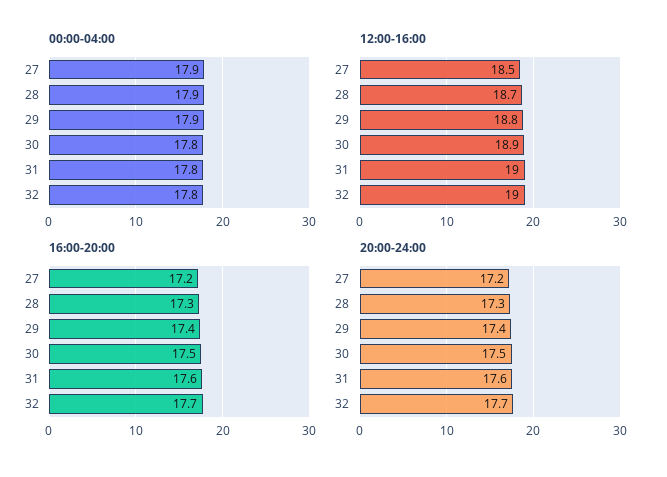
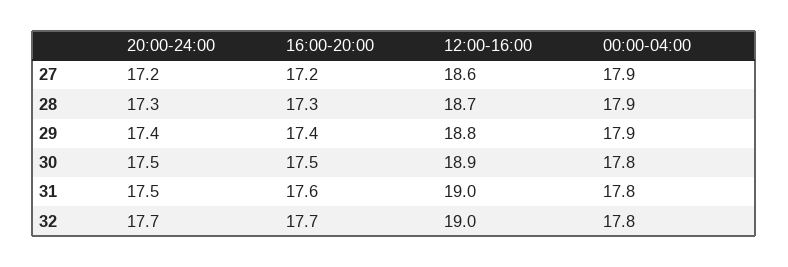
12:00-16:00, 27: 18.5 -> 18.6
20:00-24:00, 31: 17.6 -> 17.5

